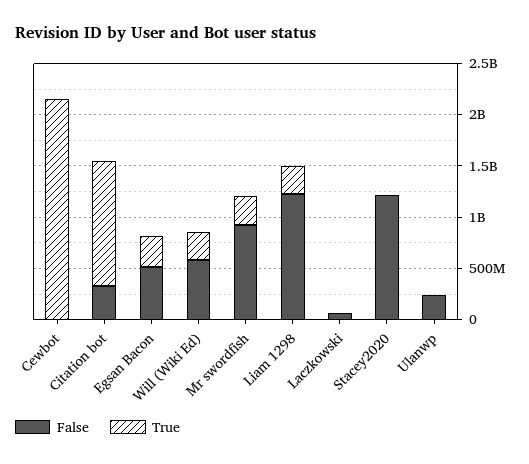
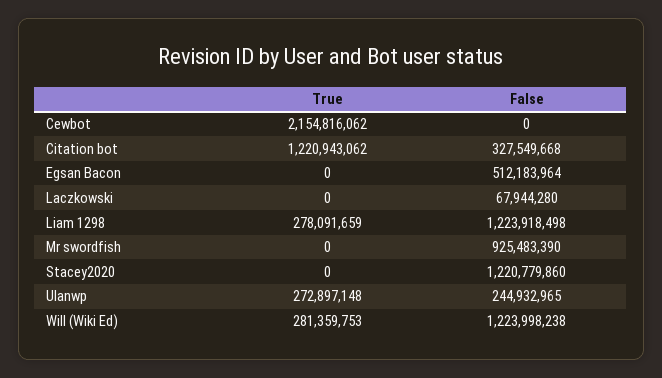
True, Egsan Bacon: 300000000 -> 0
False, Will (Wiki Ed): 600000000 -> 1223998238
True, Mr swordfish: 300000000 -> 0
True, Ulanwp: 0 -> 272897148

